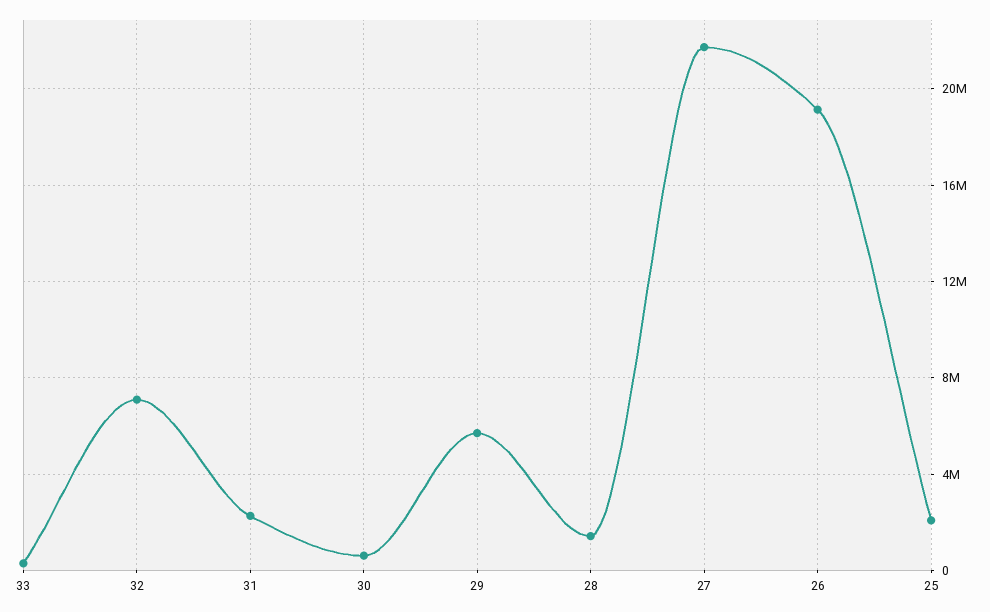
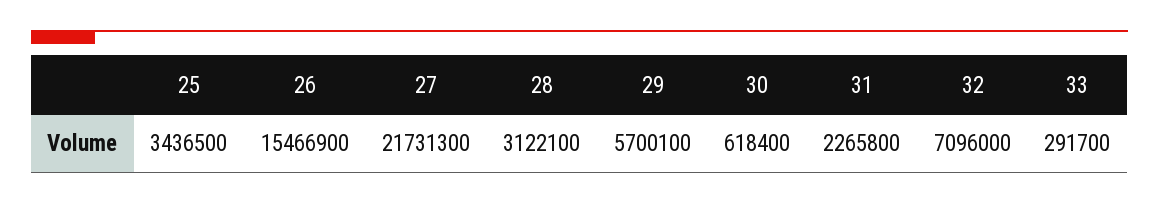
28: 1500000 -> 3122100
26: 19000000 -> 15466900
25: 2000000 -> 3436500

